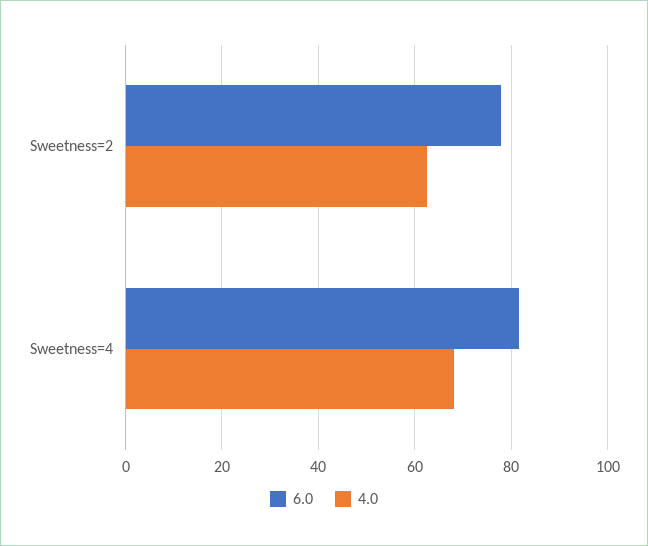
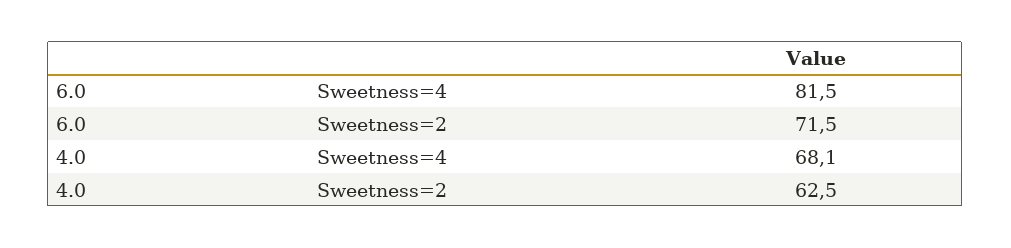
6.0, Sweetness=2: 78 -> 71.5

